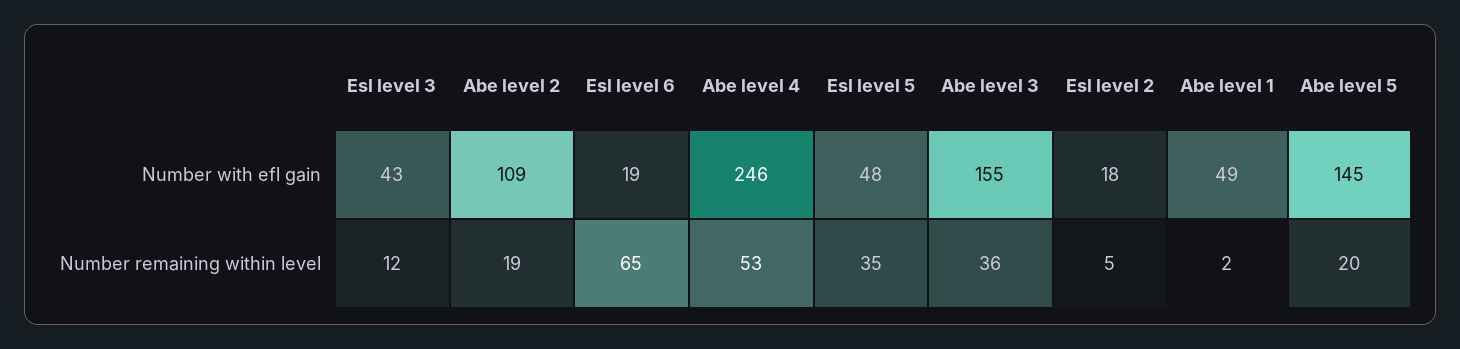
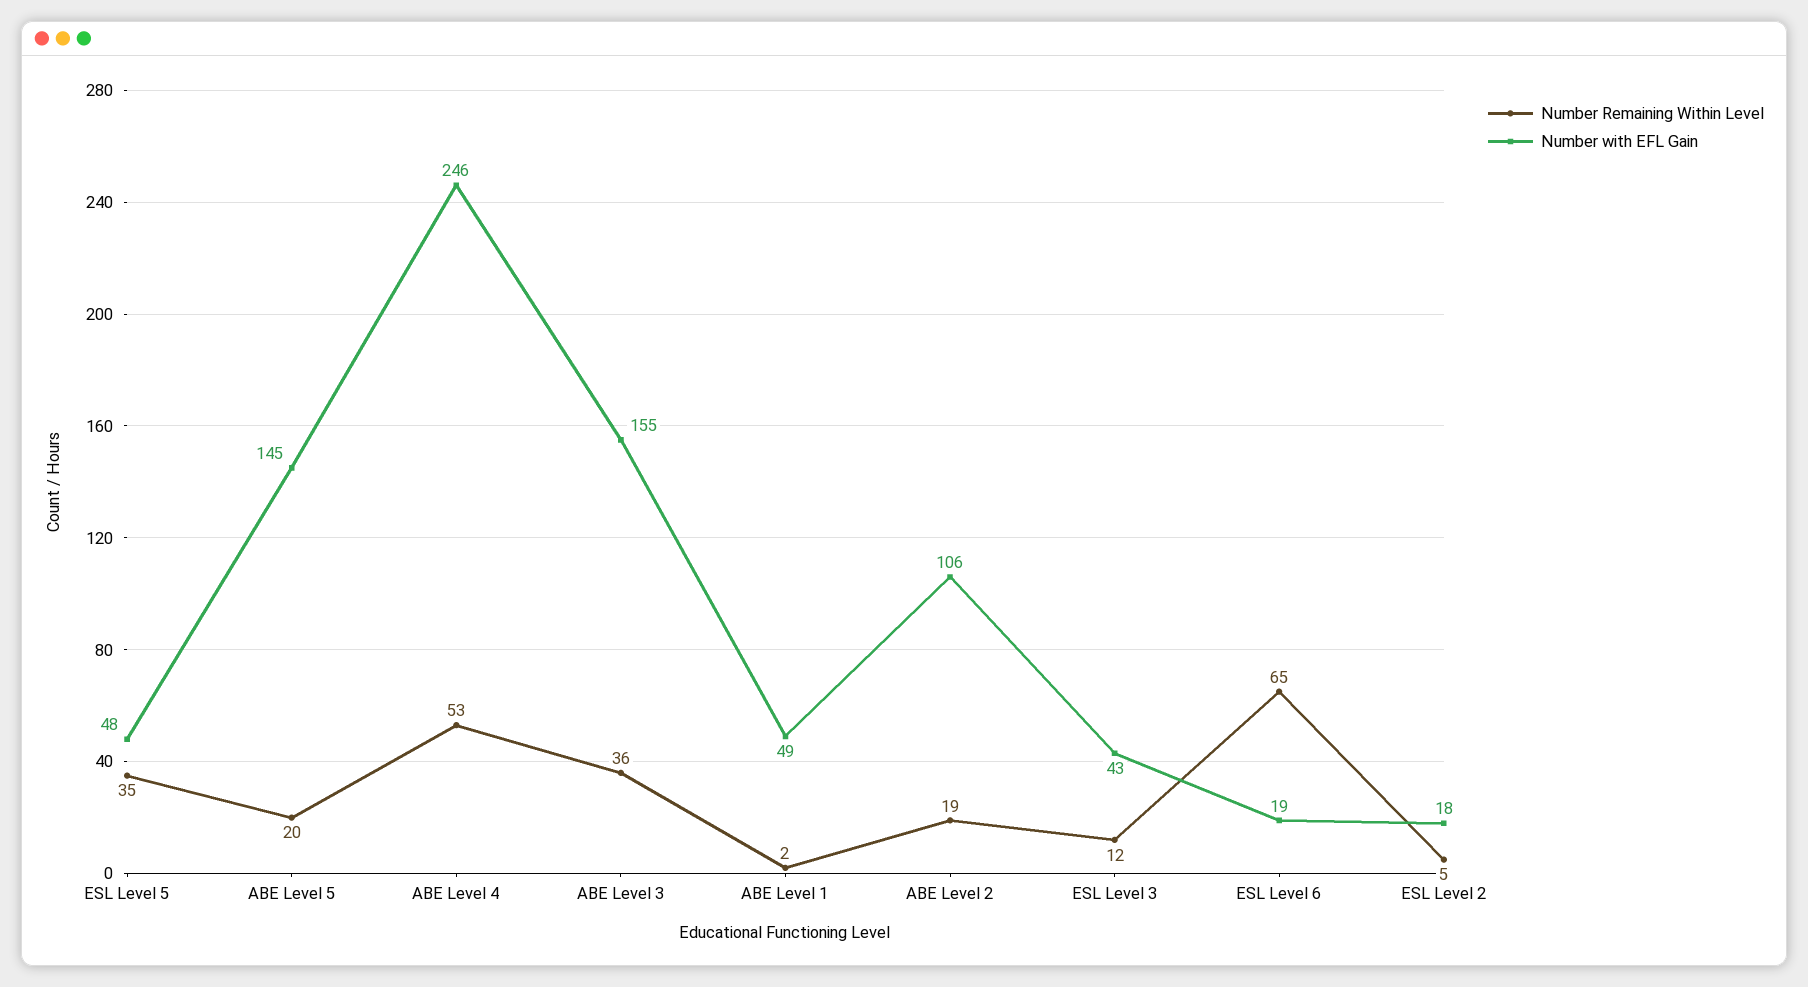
Number with efl gain, Abe level 2: 109 -> 106

